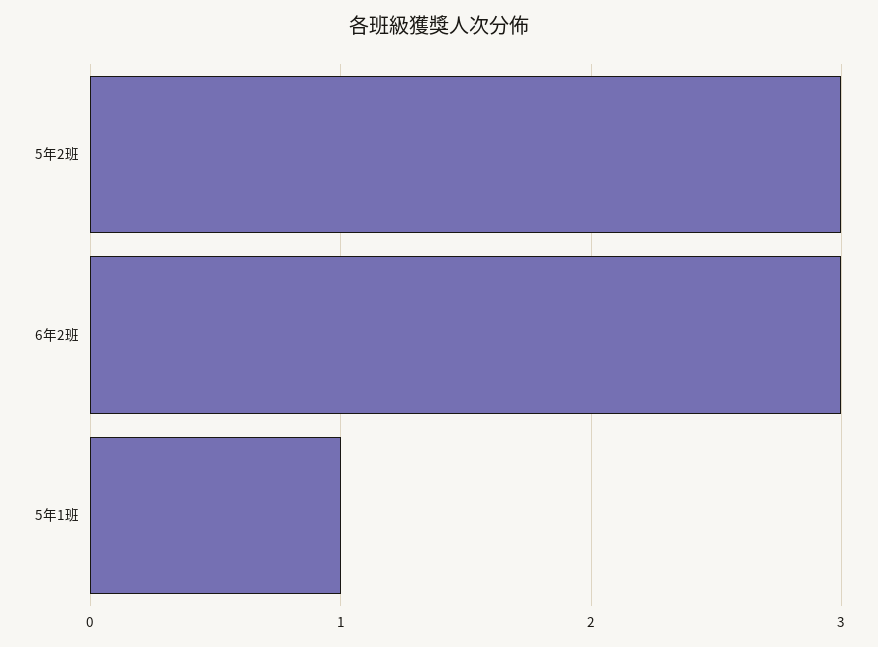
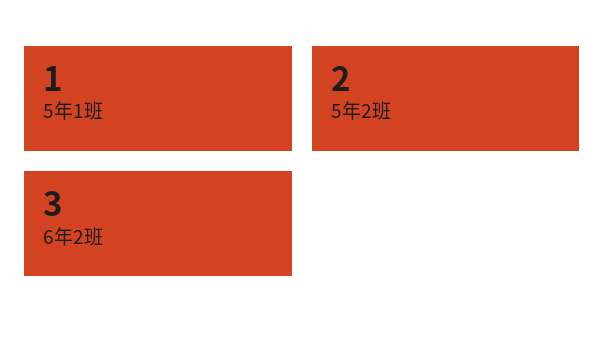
5年2班: 3 -> 2

